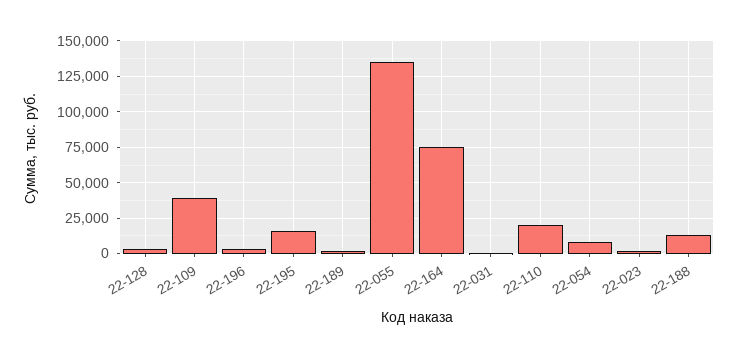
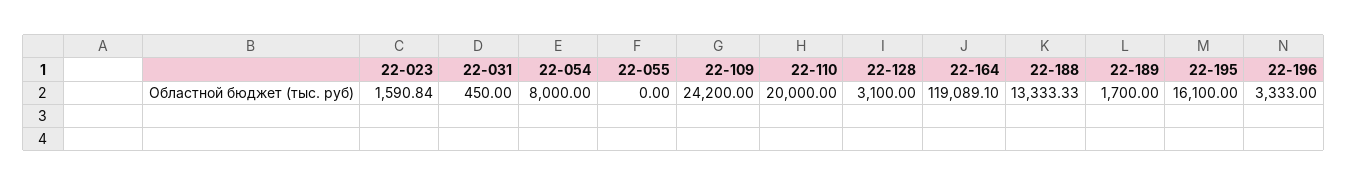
22-109: 40000 -> 24200
22-055: 135000 -> 0
22-164: 75000 -> 119089.1

